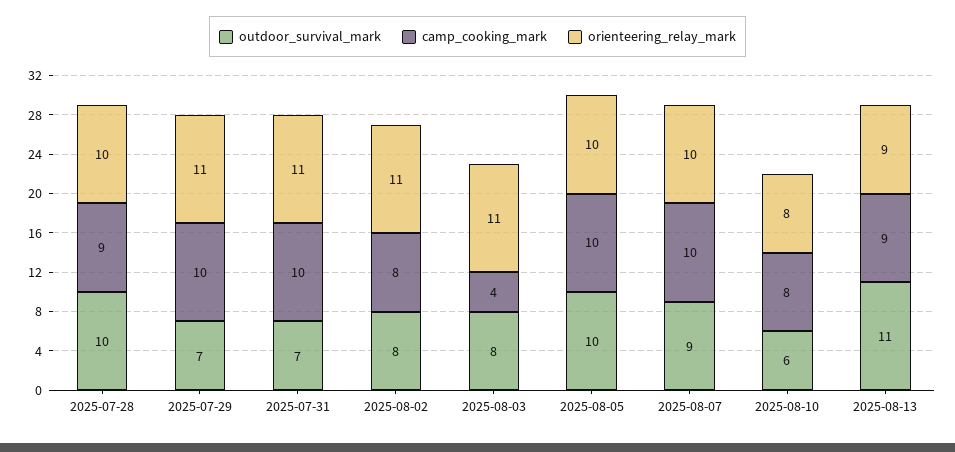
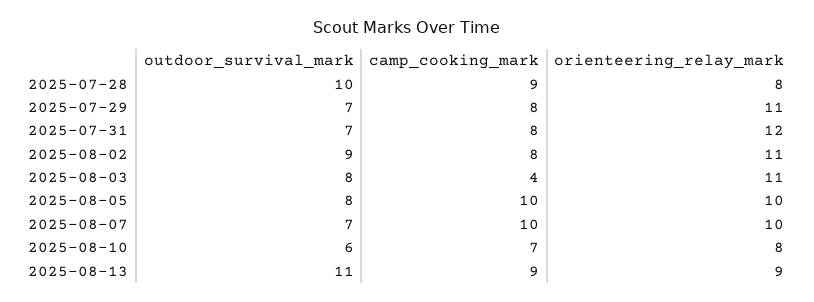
orienteering_relay_mark, 2025-07-28: 10 -> 8
camp_cooking_mark, 2025-07-29: 10 -> 8
camp_cooking_mark, 2025-07-31: 10 -> 8
orienteering_relay_mark, 2025-07-31: 11 -> 12
outdoor_survival_mark, 2025-08-02: 8 -> 9
outdoor_survival_mark, 2025-08-05: 10 -> 8
outdoor_survival_mark, 2025-08-07: 9 -> 7
camp_cooking_mark, 2025-08-10: 8 -> 7

